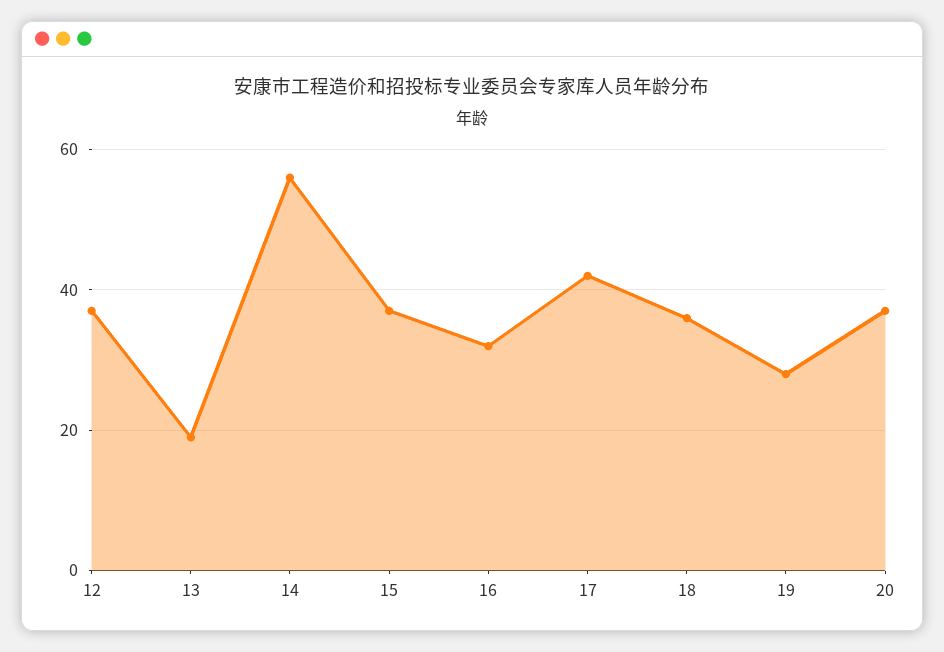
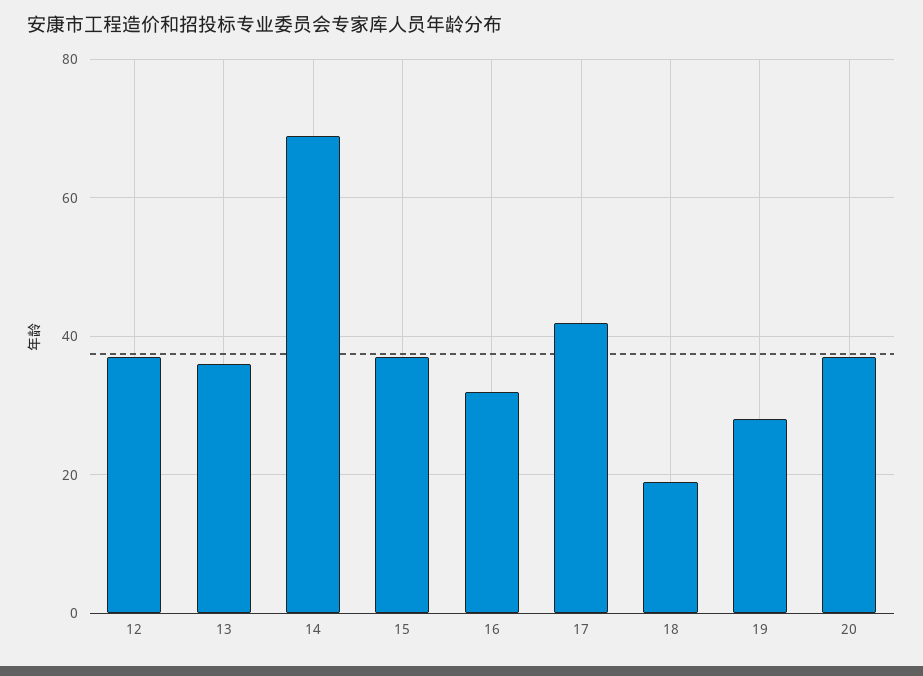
13: 20 -> 35
14: 55 -> 70
18: 35 -> 20

